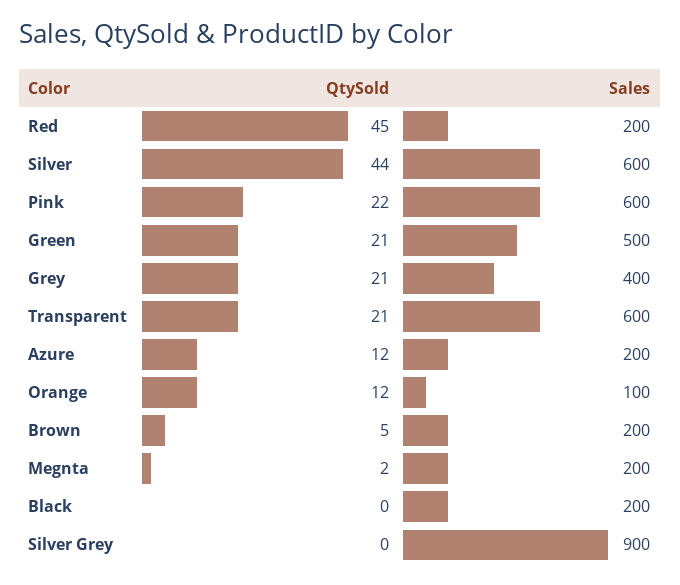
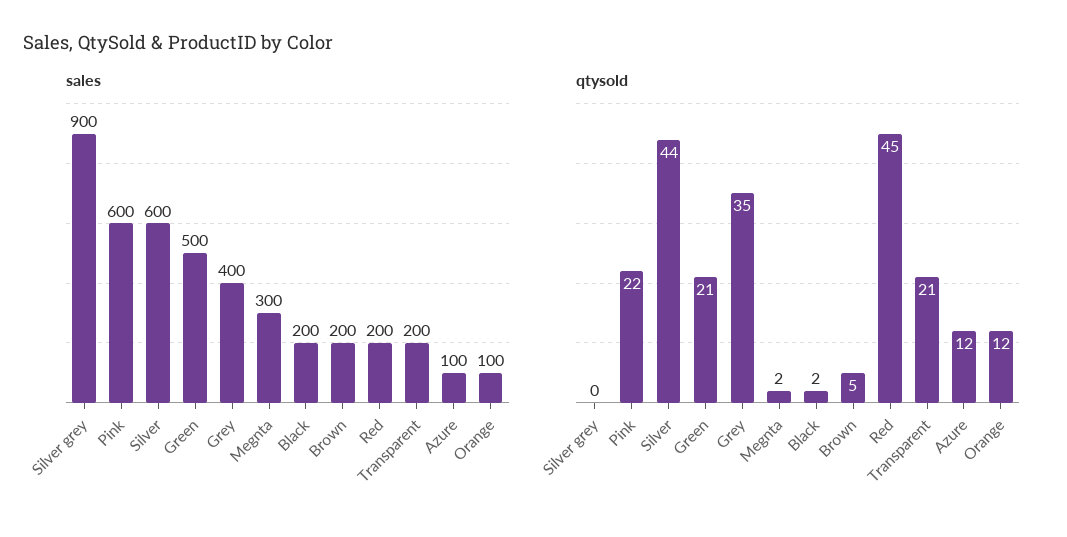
QtySold, Grey: 21 -> 35
Sales, Transparent: 600 -> 200
Sales, Azure: 200 -> 100
Sales, Megnta: 200 -> 300
QtySold, Black: 0 -> 2

